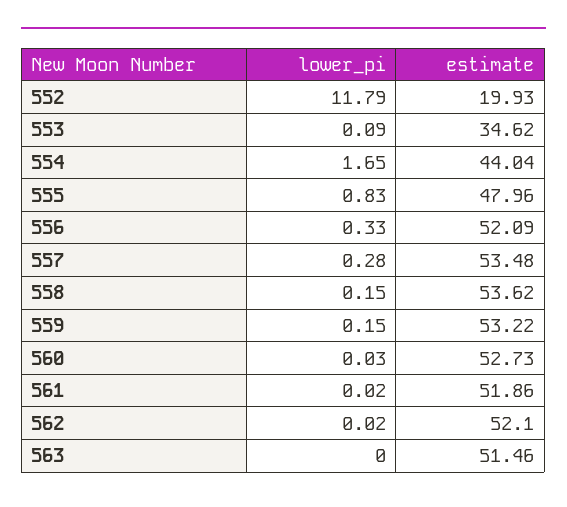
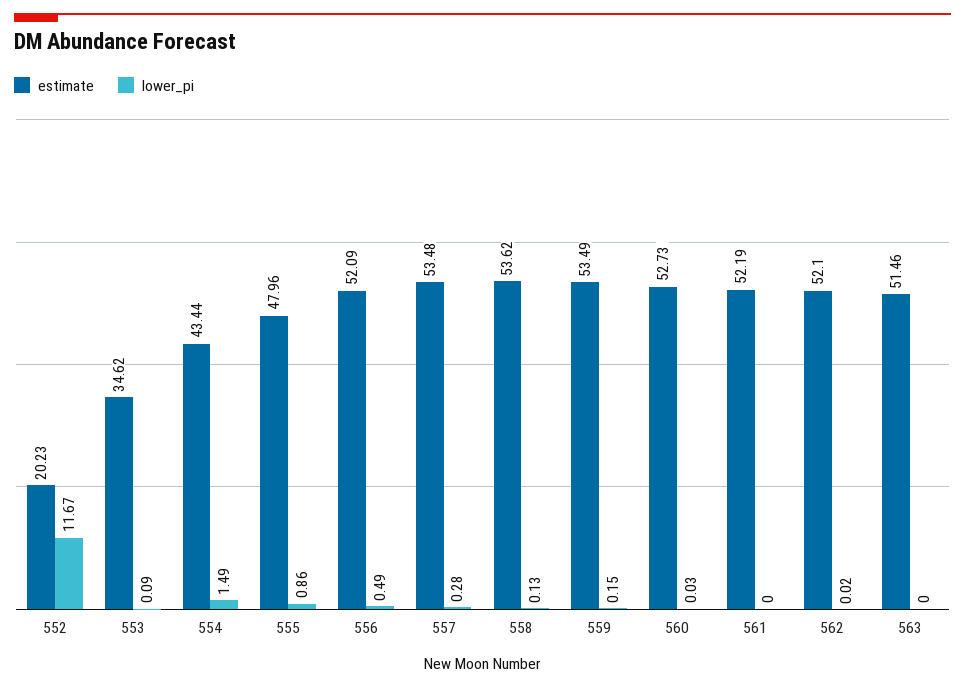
lower_pi, 552: 11.79 -> 11.67
estimate, 552: 19.93 -> 20.23
lower_pi, 554: 1.65 -> 1.49
estimate, 554: 44.04 -> 43.44
lower_pi, 555: 0.83 -> 0.86
lower_pi, 556: 0.33 -> 0.49
lower_pi, 558: 0.15 -> 0.13
estimate, 559: 53.22 -> 53.49
lower_pi, 561: 0.02 -> 0
estimate, 561: 51.86 -> 52.19

